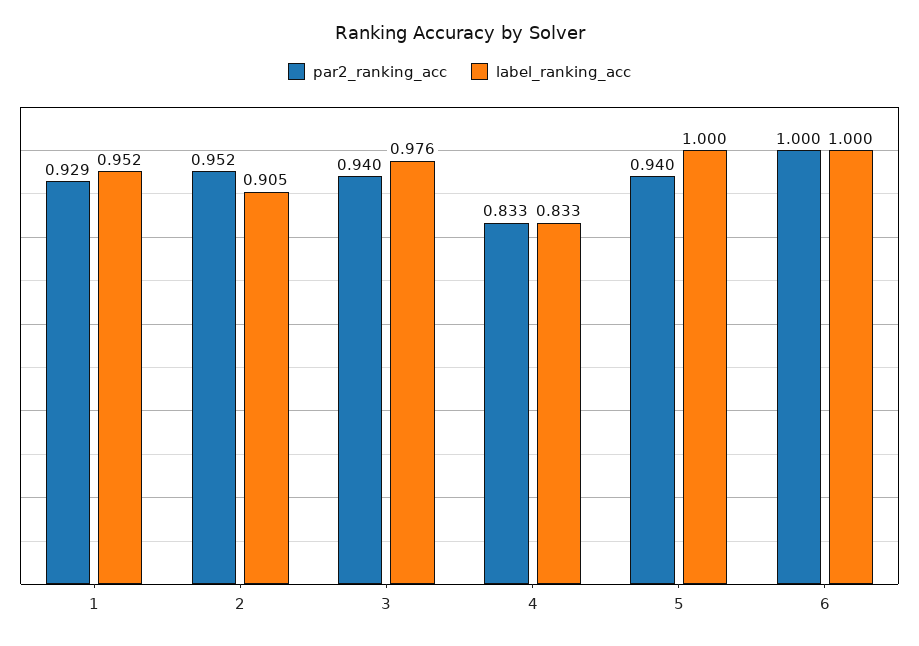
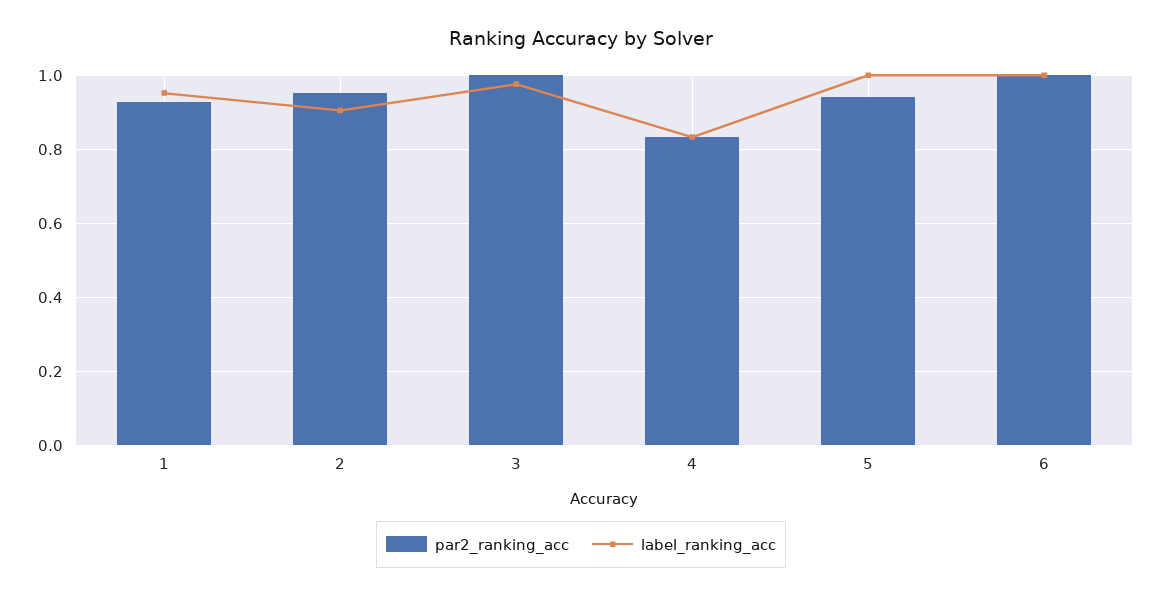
par2_ranking_acc, 3: 0.94 -> 1

